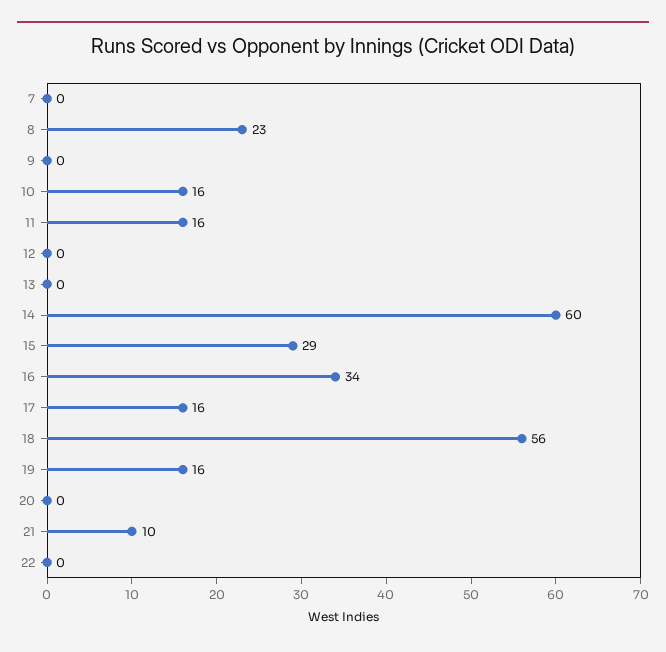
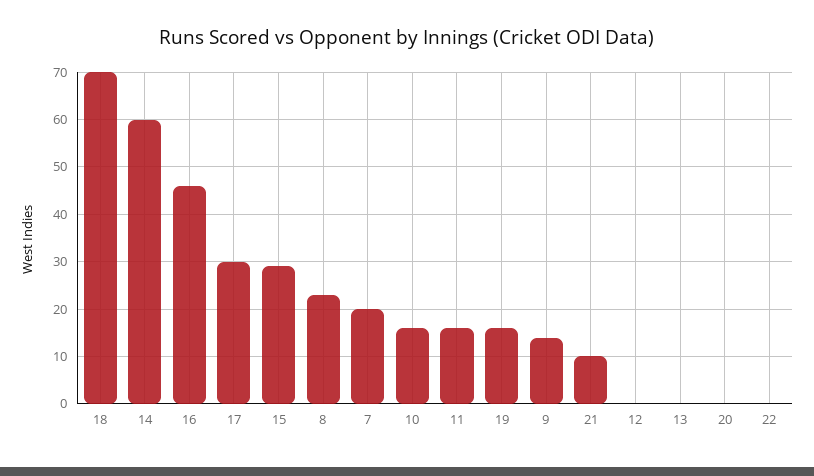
7: 0 -> 20
9: 0 -> 15
16: 34 -> 45
17: 16 -> 30
18: 56 -> 70

